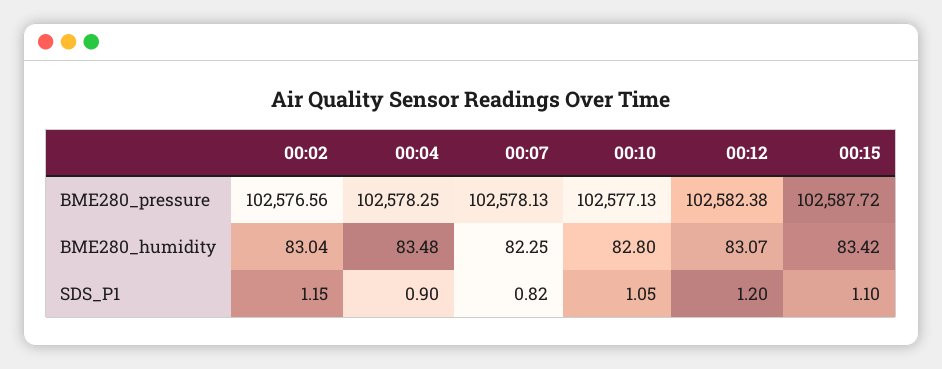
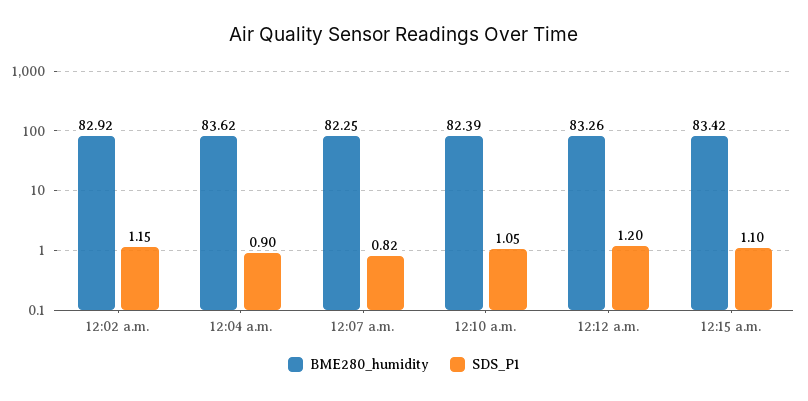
BME280_pressure, 00:02: 102576.56 -> none
BME280_pressure, 00:04: 102578.25 -> none
BME280_pressure, 00:07: 102578.13 -> none
BME280_pressure, 00:10: 102577.13 -> none
BME280_pressure, 00:12: 102582.38 -> none
BME280_pressure, 00:15: 102587.72 -> none
BME280_humidity, 00:02: 83.04 -> 82.92
BME280_humidity, 00:04: 83.48 -> 83.62
BME280_humidity, 00:10: 82.8 -> 82.39
BME280_humidity, 00:12: 83.07 -> 83.26

